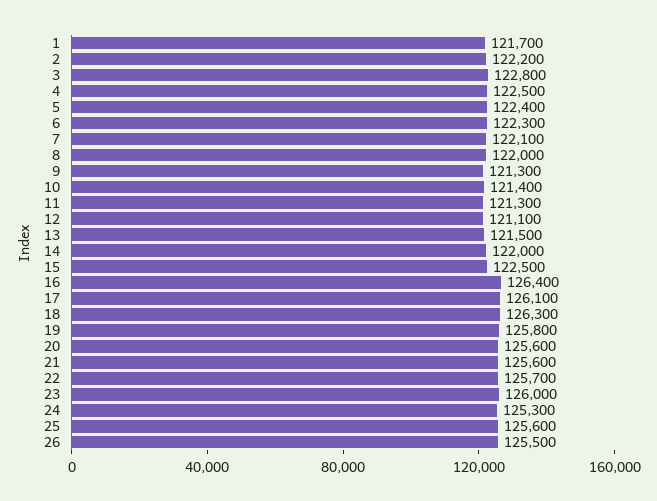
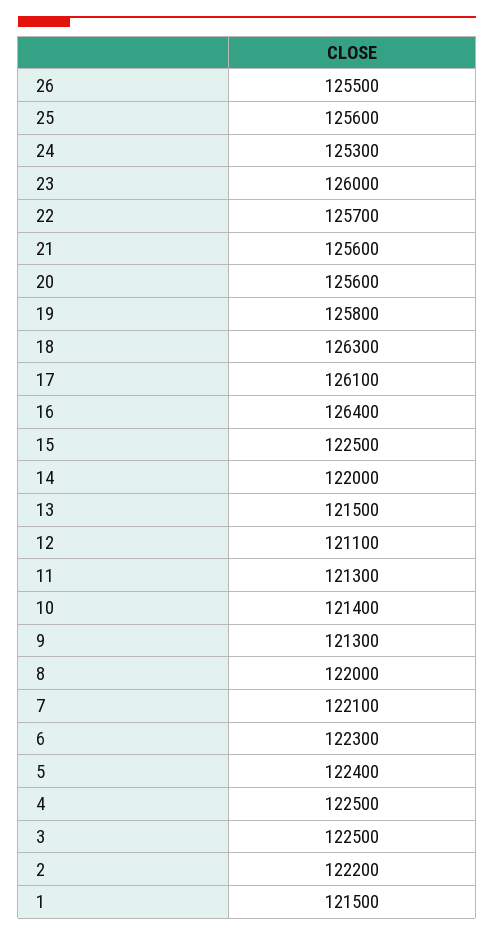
1: 121700 -> 121500
3: 122800 -> 122500

